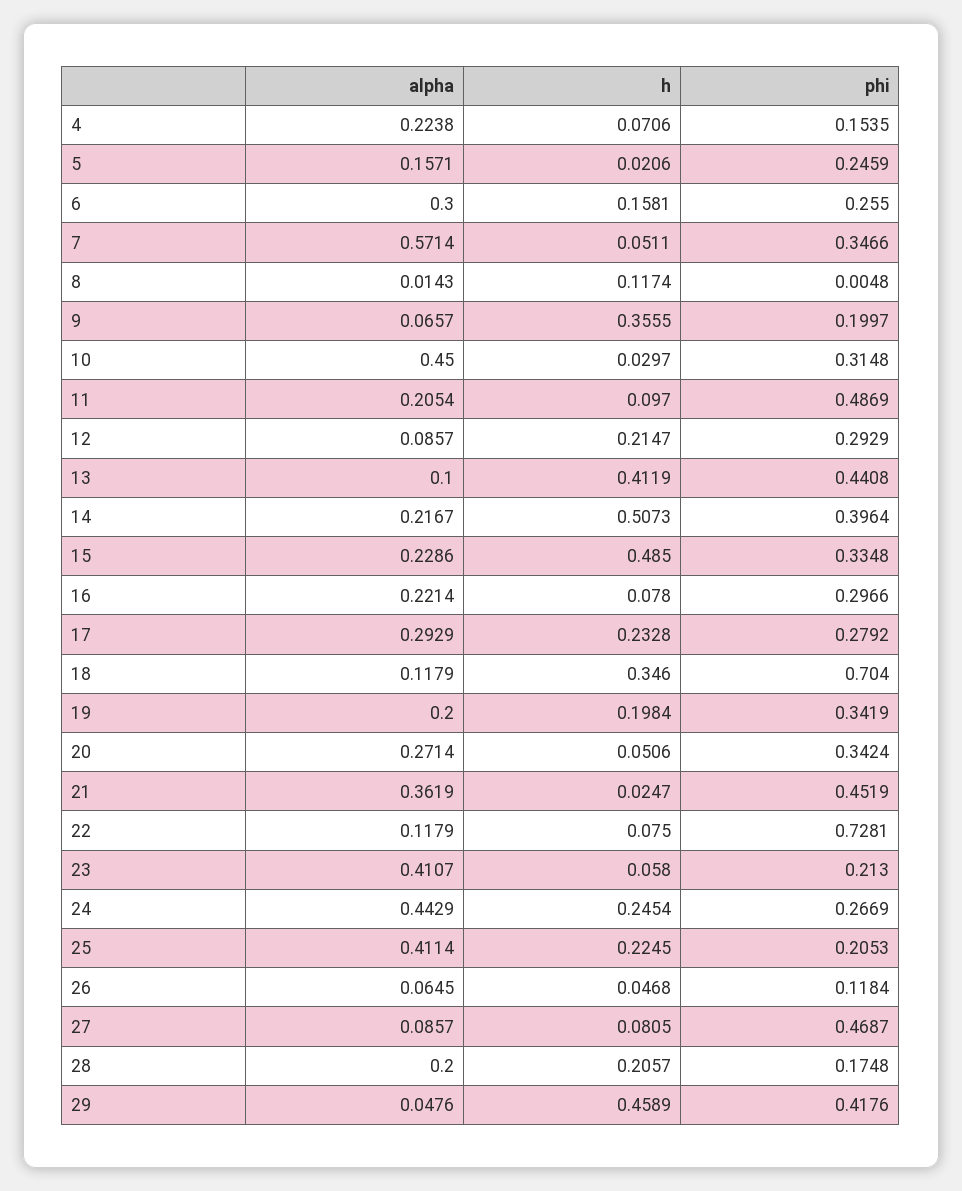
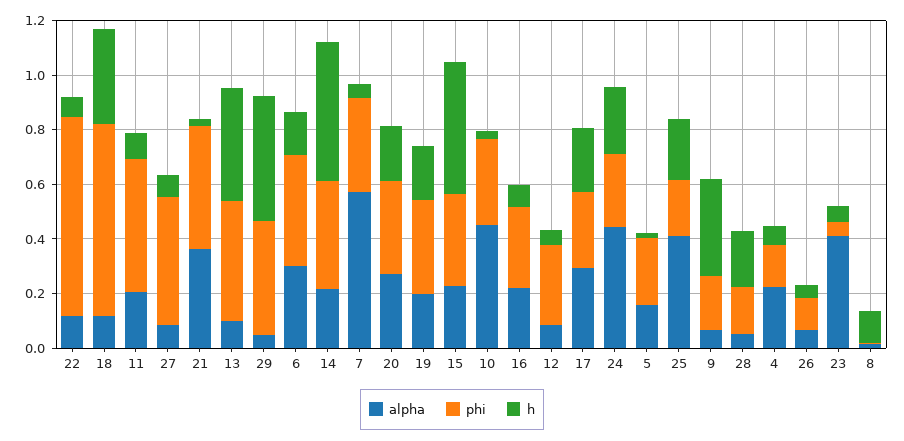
phi, 6: 0.255 -> 0.4
h, 12: 0.2147 -> 0.05
h, 20: 0.0506 -> 0.2
phi, 23: 0.213 -> 0.05
alpha, 28: 0.2 -> 0.05

